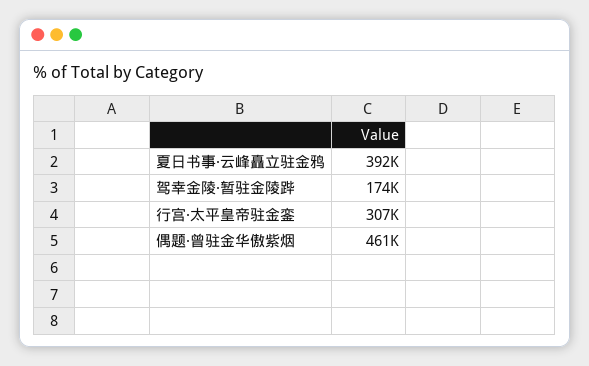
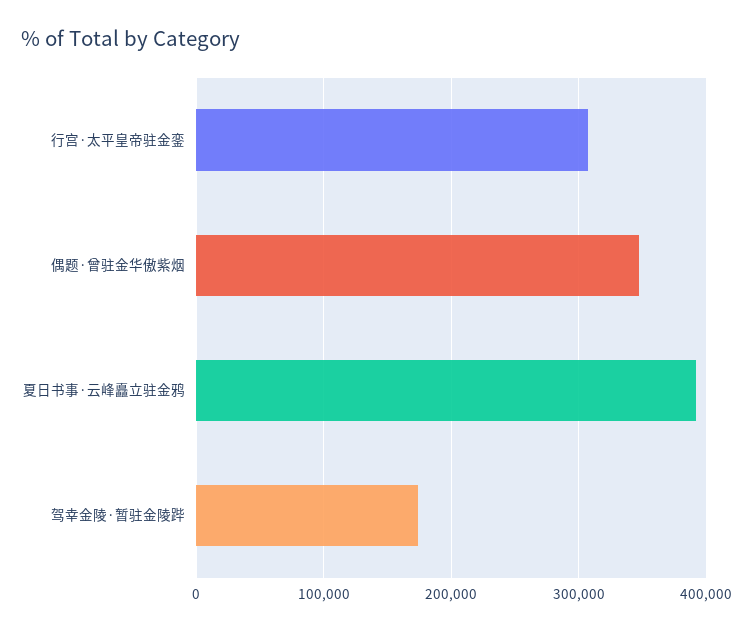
偶题·曾驻金华傲紫烟: 461000 -> 350000

